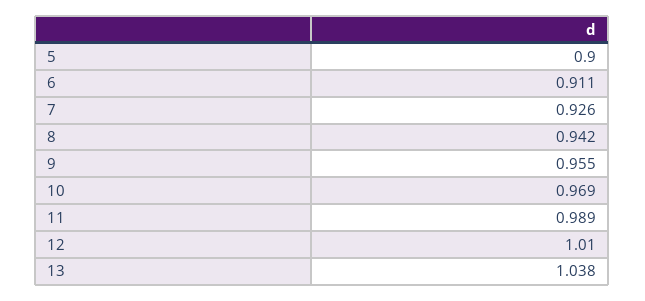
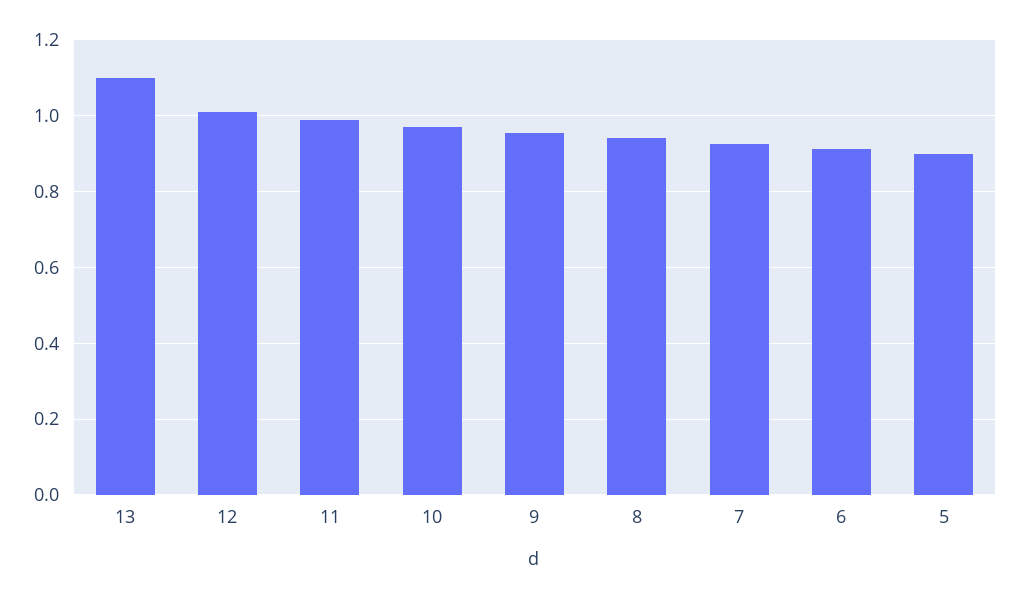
13: 1.038 -> 1.1

